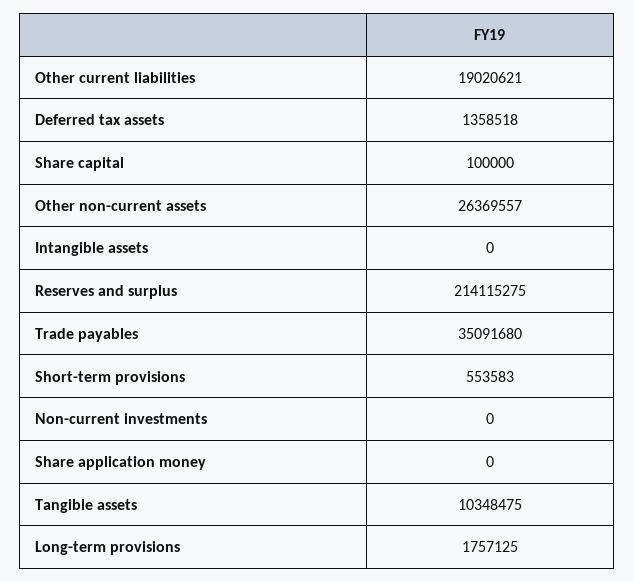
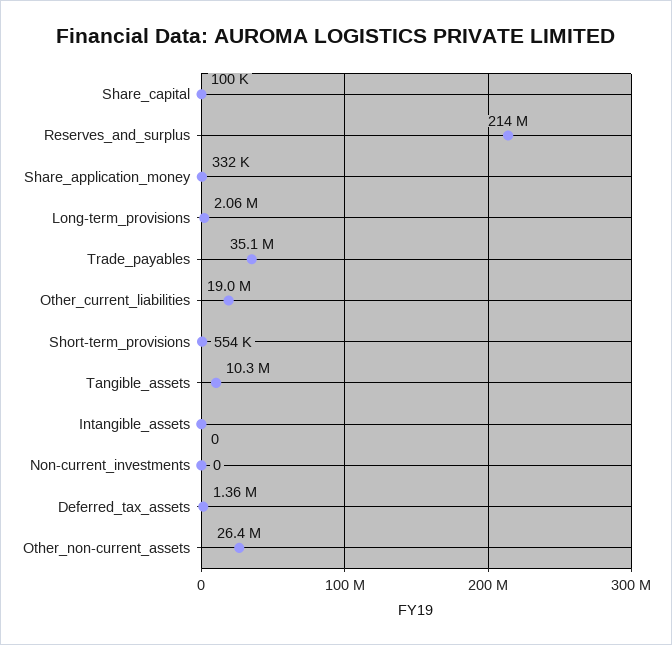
Share application money: 0 -> 332000
Long-term provisions: 1757125 -> 2060000

